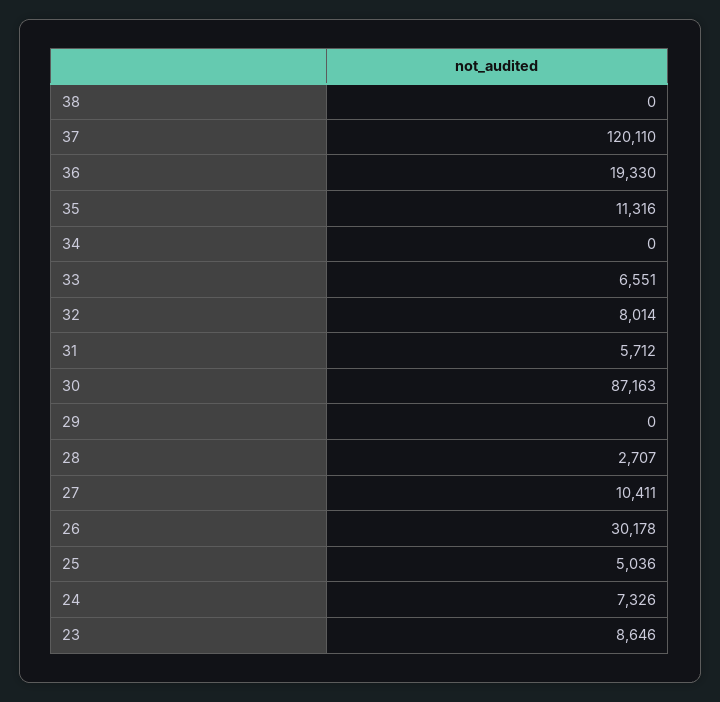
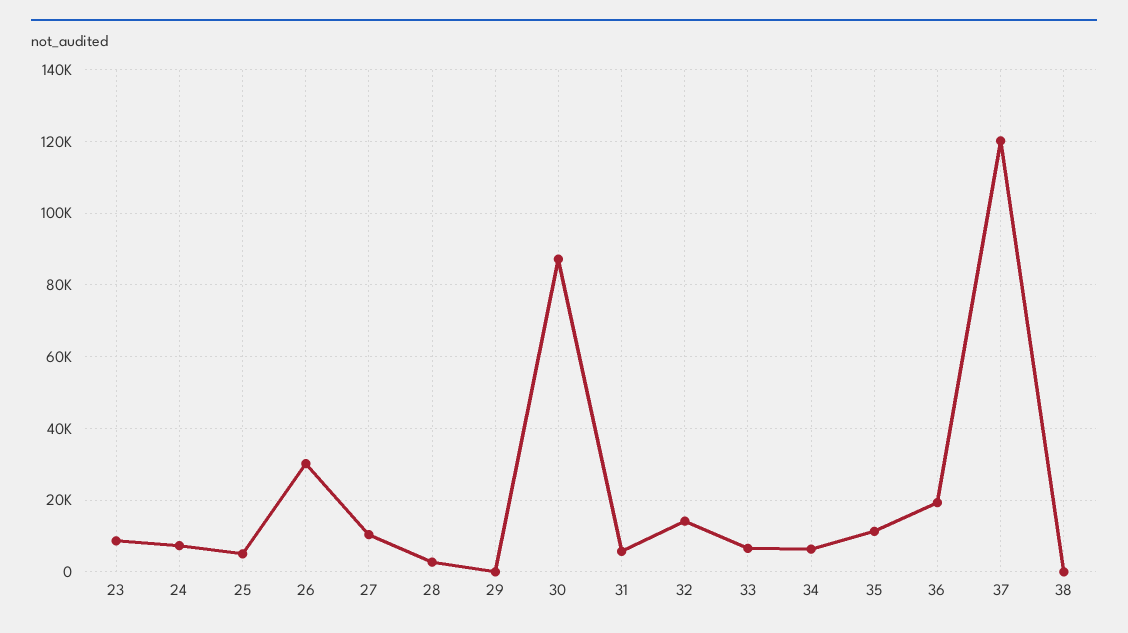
34: 0 -> 6000
32: 8014 -> 14000

